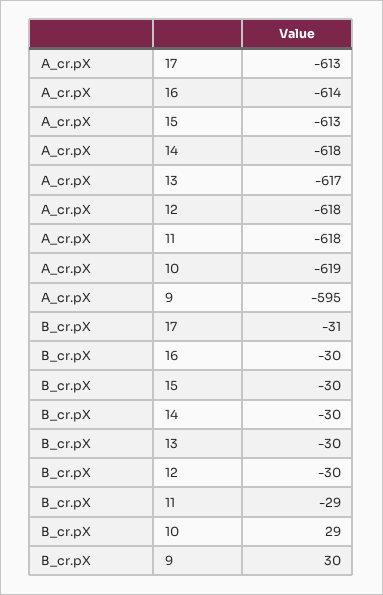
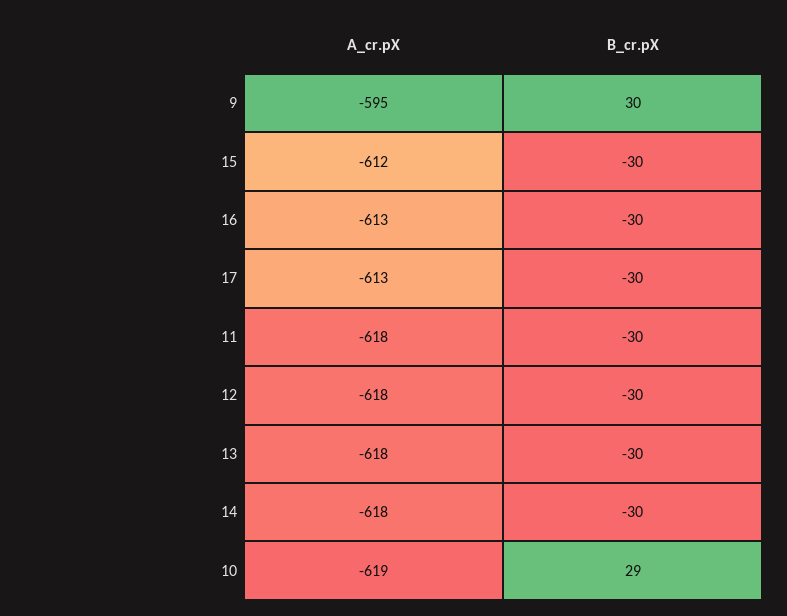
A_cr.pX, 16: -614 -> -613
A_cr.pX, 15: -613 -> -612
A_cr.pX, 13: -617 -> -618
B_cr.pX, 17: -31 -> -30
B_cr.pX, 11: -29 -> -30

